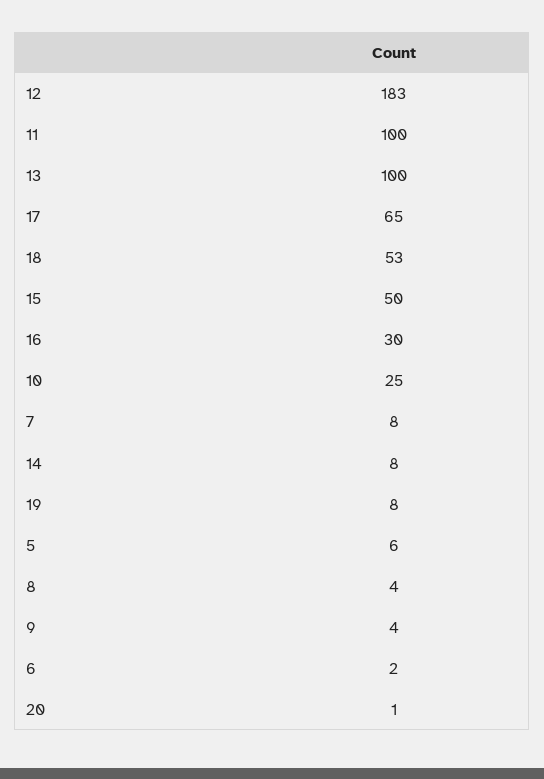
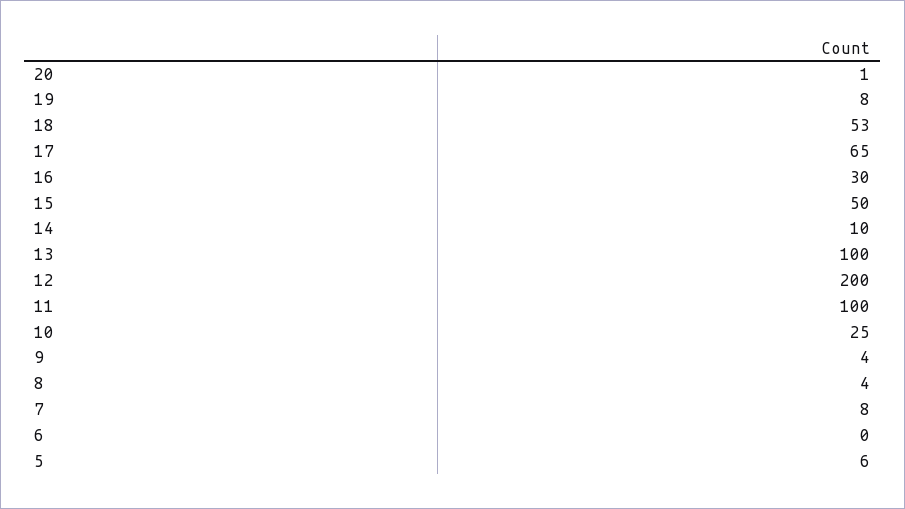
12: 183 -> 200
14: 8 -> 10
6: 2 -> 0

